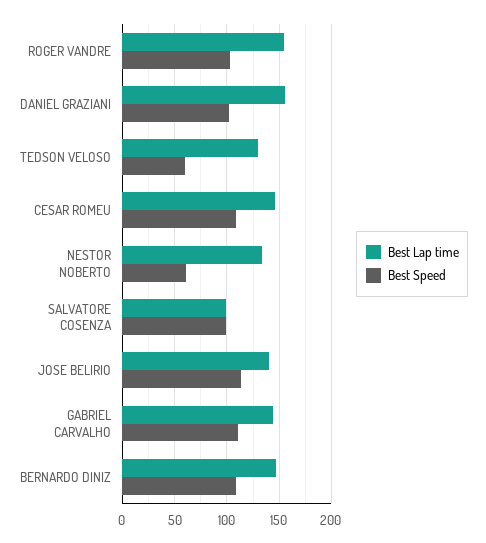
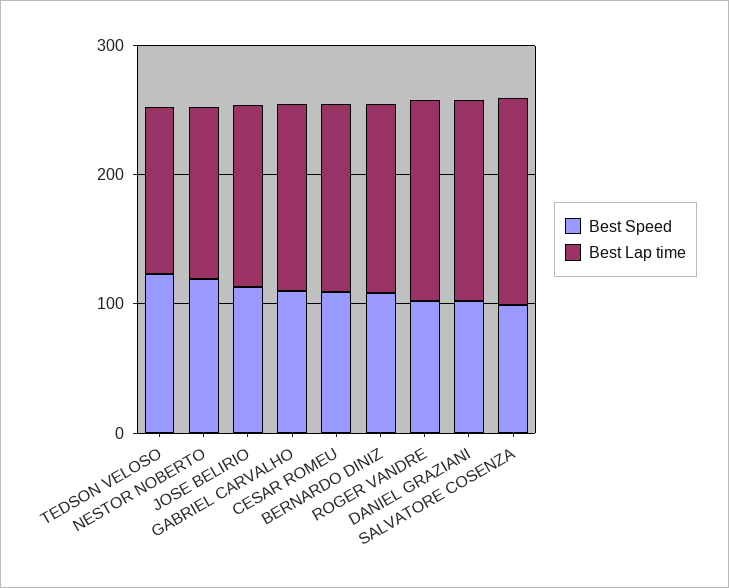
Best Speed, TEDSON VELOSO: 60 -> 120
Best Speed, NESTOR NOBERTO: 60 -> 120
Best Lap time, SALVATORE COSENZA: 100 -> 160

